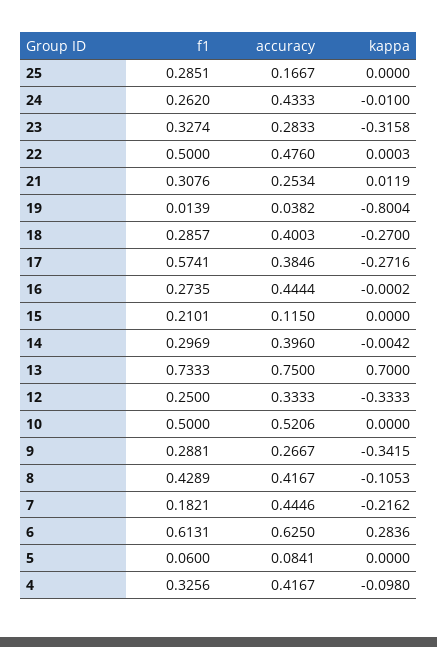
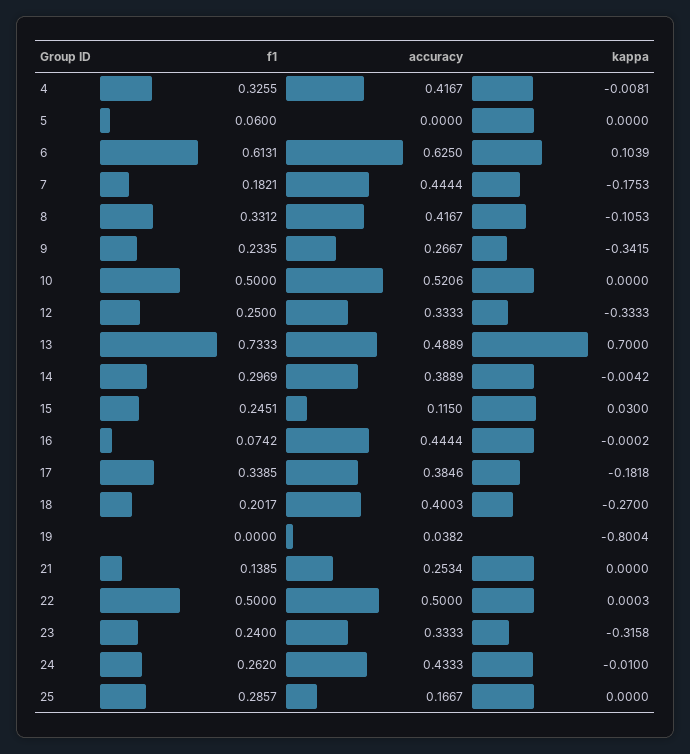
f1, 25: 0.2851 -> 0.2857
f1, 23: 0.3274 -> 0.24
accuracy, 23: 0.2833 -> 0.3333
accuracy, 22: 0.476 -> 0.5
f1, 21: 0.3076 -> 0.1385
kappa, 21: 0.0119 -> 0
f1, 19: 0.0139 -> 0
f1, 18: 0.2857 -> 0.2017
f1, 17: 0.5741 -> 0.3385
kappa, 17: -0.2716 -> -0.1818
f1, 16: 0.2735 -> 0.0742
f1, 15: 0.2101 -> 0.2451
kappa, 15: 0 -> 0.03
accuracy, 14: 0.396 -> 0.3889
accuracy, 13: 0.75 -> 0.4889
f1, 9: 0.2881 -> 0.2335
f1, 8: 0.4289 -> 0.3312
accuracy, 7: 0.4446 -> 0.4444
kappa, 7: -0.2162 -> -0.1753
kappa, 6: 0.2836 -> 0.1039
accuracy, 5: 0.0841 -> 0
f1, 4: 0.3256 -> 0.3255
kappa, 4: -0.098 -> -0.0081

